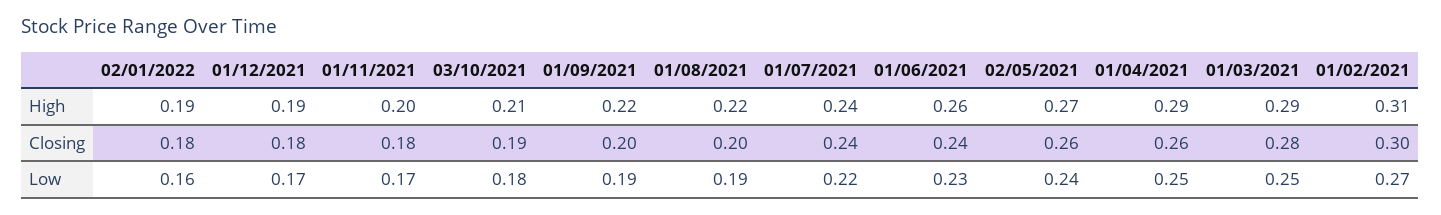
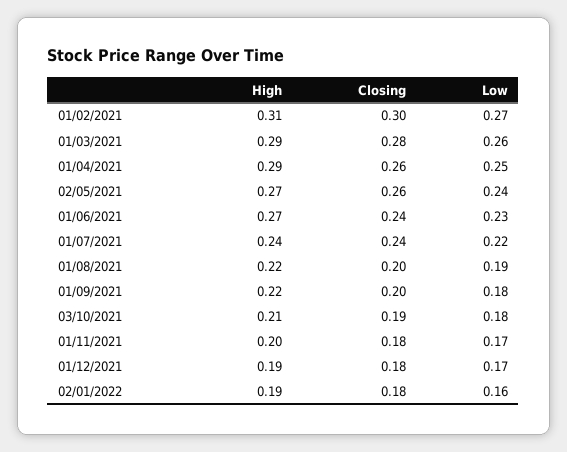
01/06/2021, High: 0.26 -> 0.27
01/09/2021, Low: 0.19 -> 0.18
01/03/2021, Low: 0.25 -> 0.26

